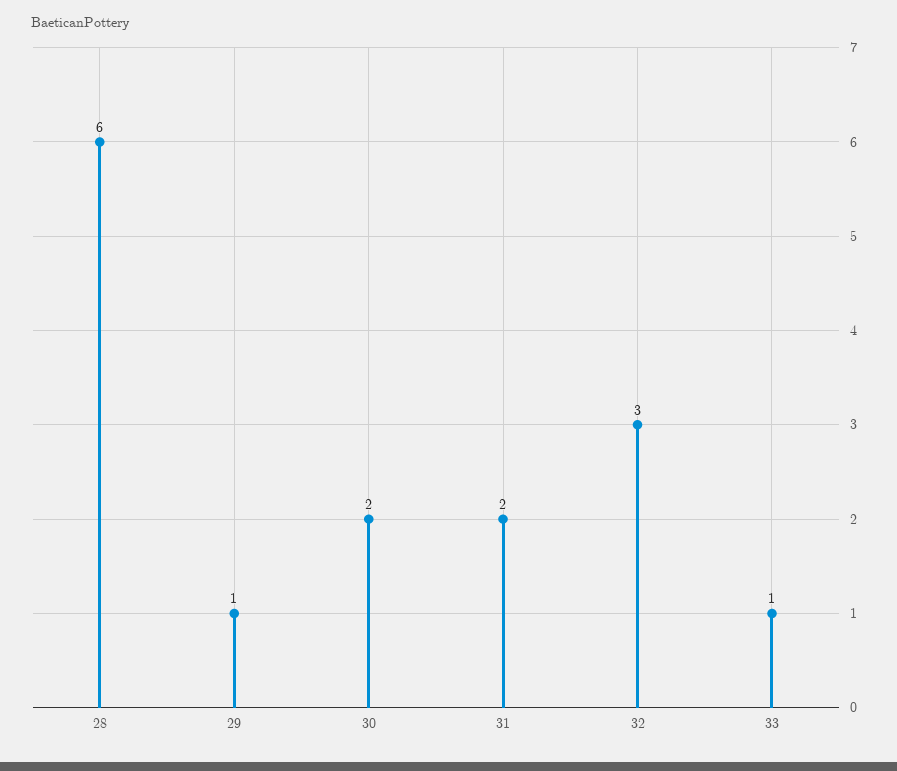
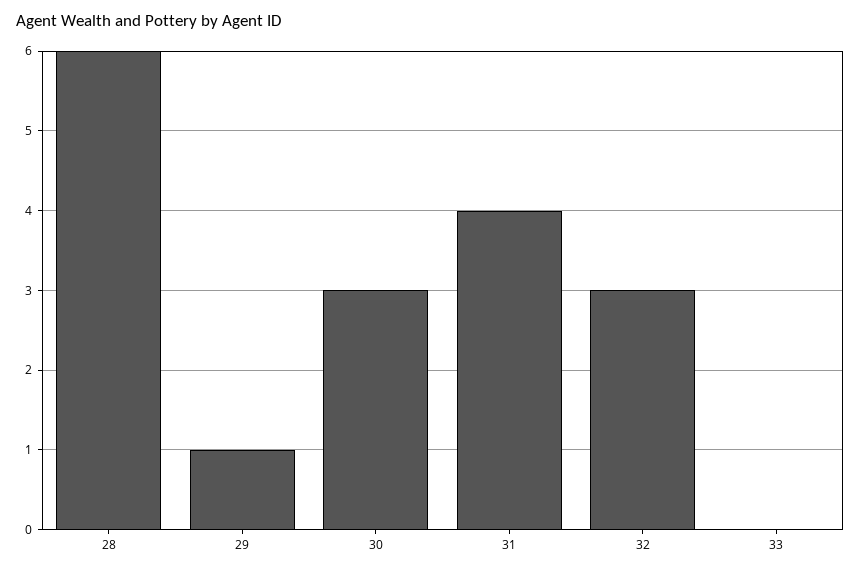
30: 2 -> 3
31: 2 -> 4
33: 1 -> 0

